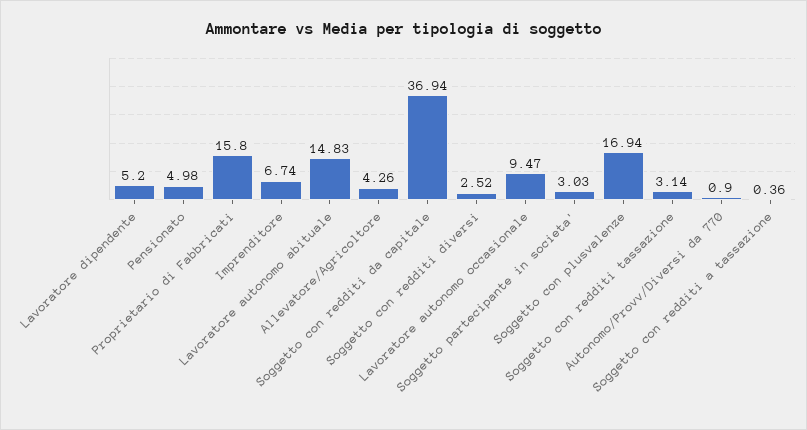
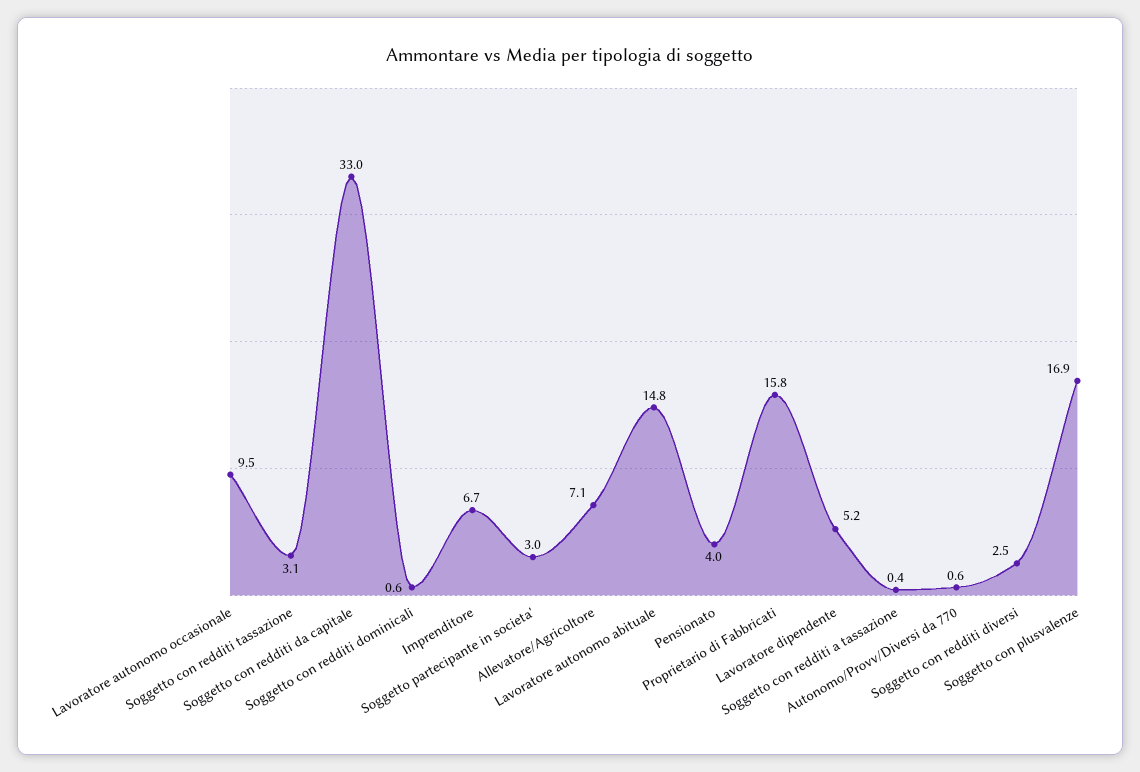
Pensionato: 4.98 -> 4
Allevatore/Agricoltore: 4.26 -> 7.1
Soggetto con redditi da capitale: 36.94 -> 33
Autonomo/Provv/Diversi da 770: 0.9 -> 0.6
Soggetto con redditi dominicali: none -> 0.6

